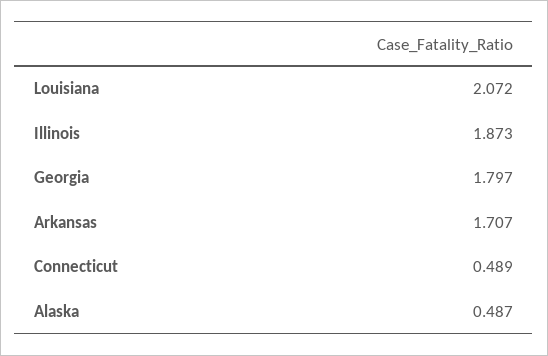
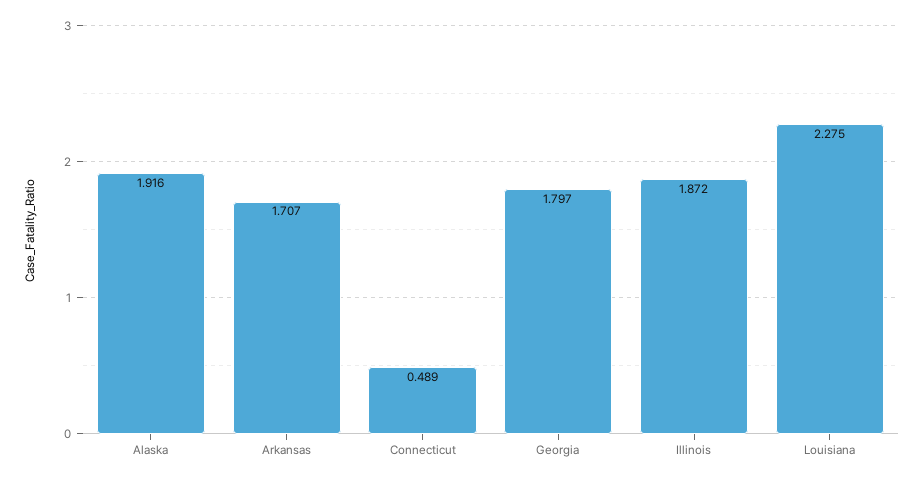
Louisiana: 2.072 -> 2.275
Illinois: 1.873 -> 1.872
Alaska: 0.487 -> 1.916

